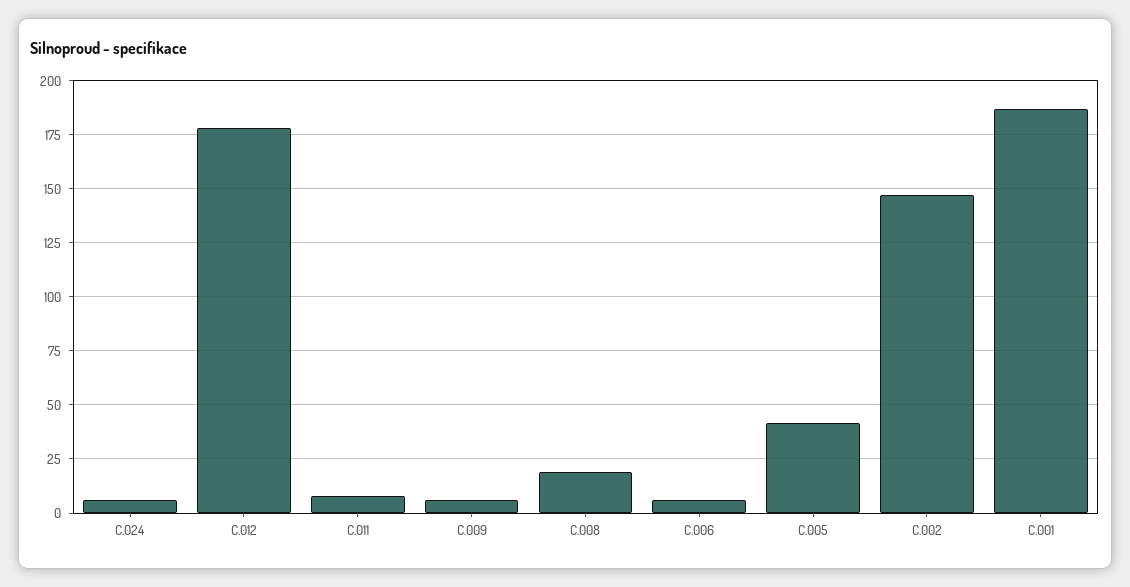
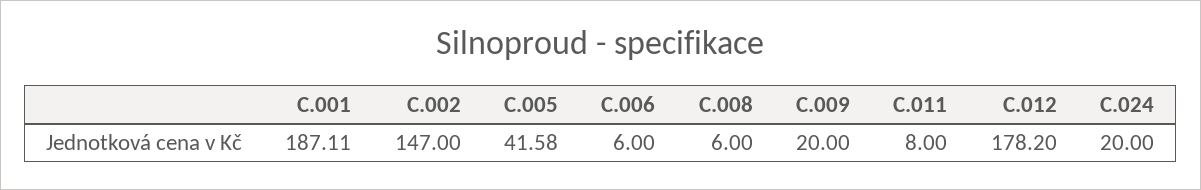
C.024: 5 -> 20
C.009: 5 -> 20
C.008: 20 -> 6

